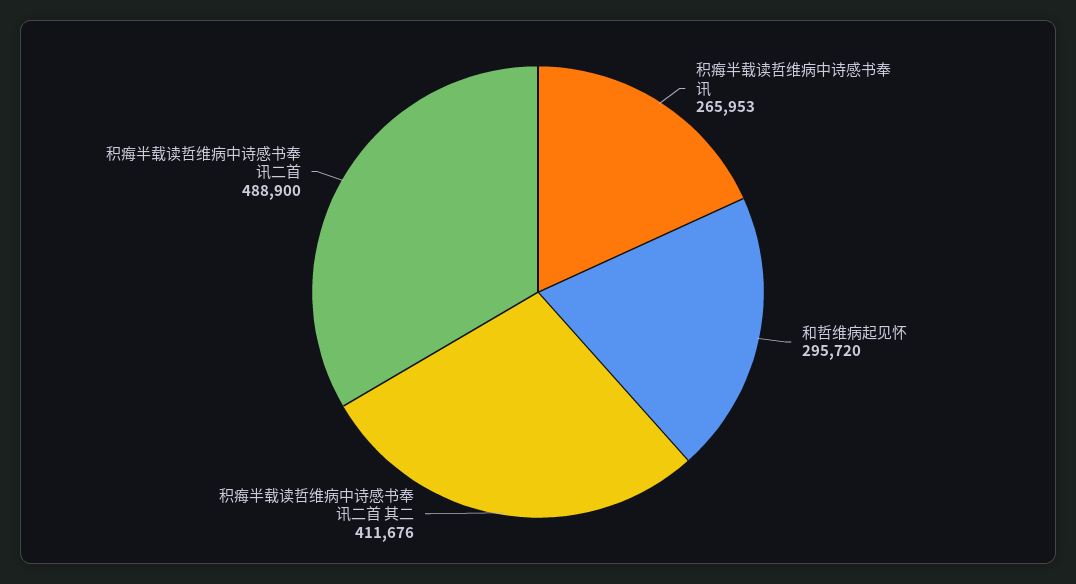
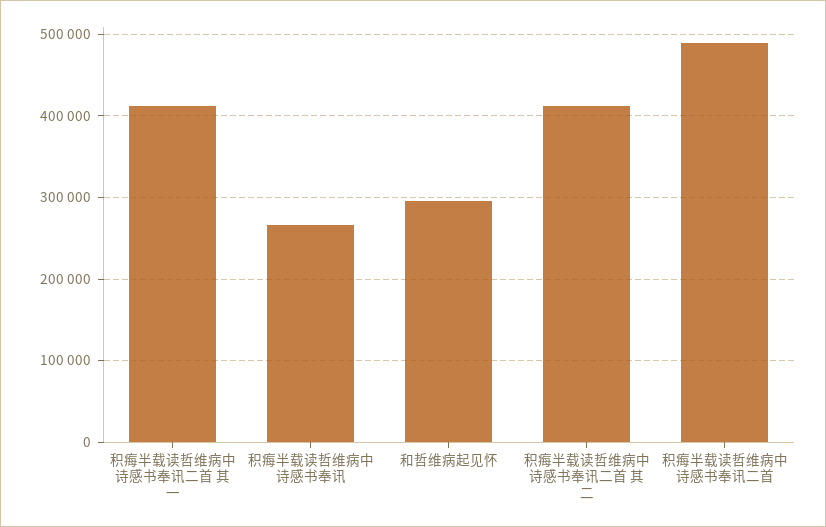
积痗半载读哲维病中诗感书奉讯二首 其一: none -> 410000

